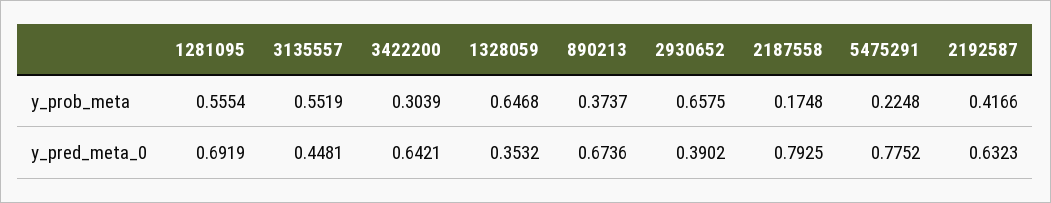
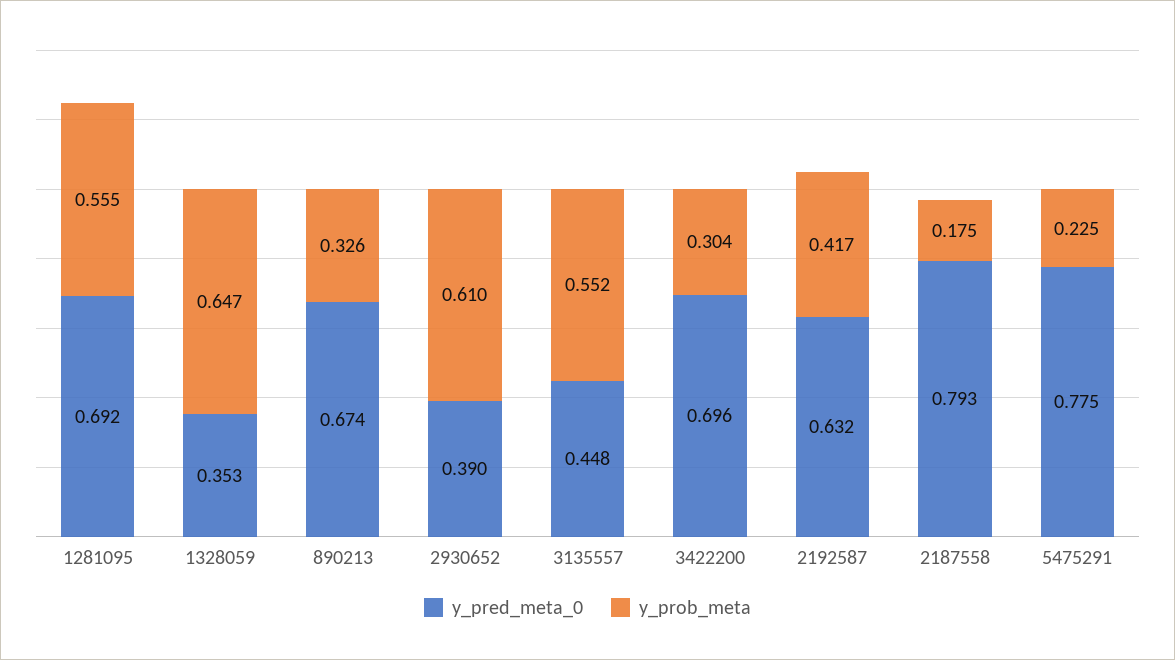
y_prob_meta, 890213: 0.3737 -> 0.326
y_prob_meta, 2930652: 0.6575 -> 0.61
y_pred_meta_0, 3422200: 0.6421 -> 0.696

